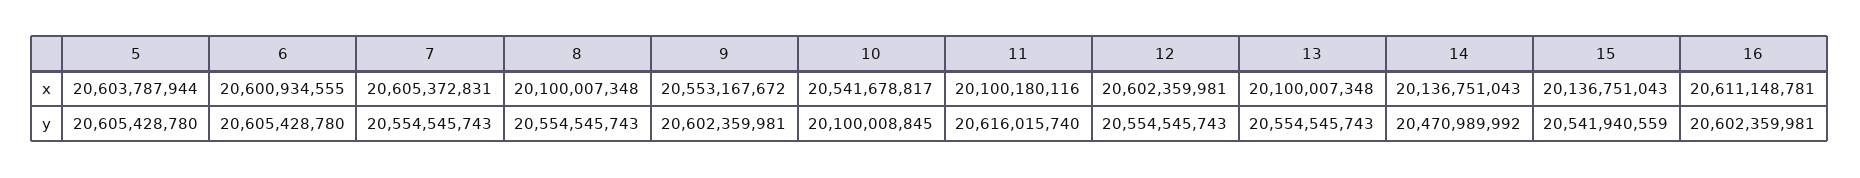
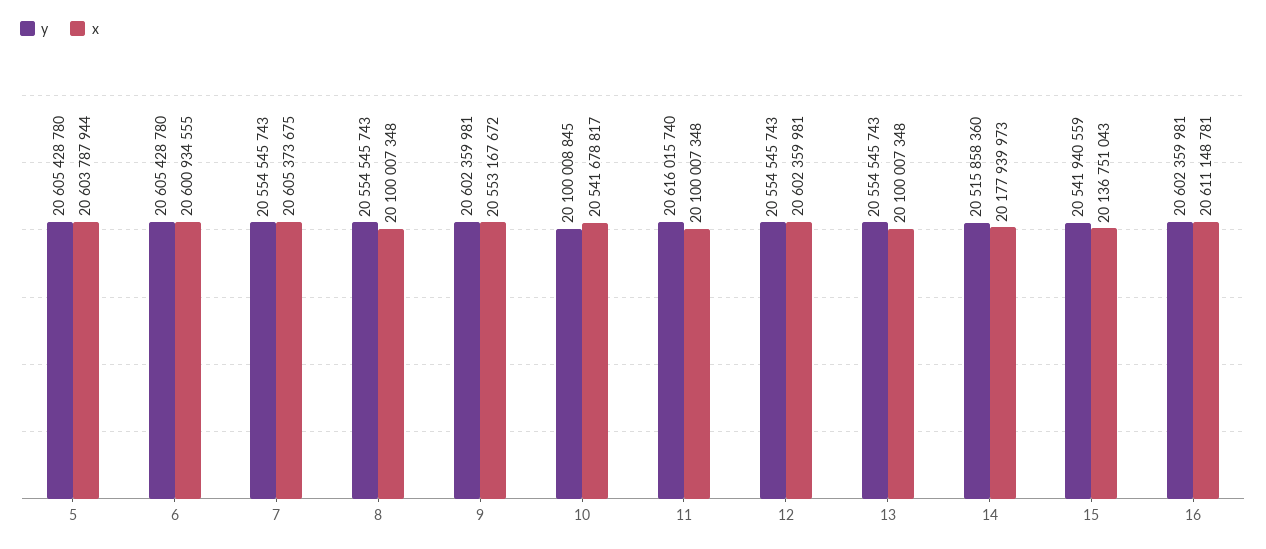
x, 7: 20605372831 -> 20605373675
x, 11: 20100180116 -> 20100007348
x, 14: 20136751043 -> 20177939973
y, 14: 20470989992 -> 20515858360

